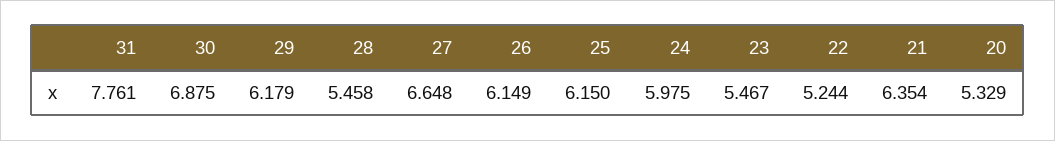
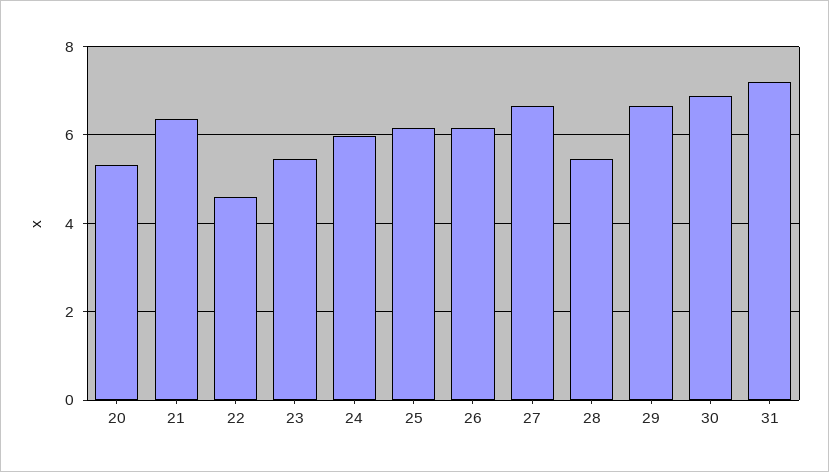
31: 7.761 -> 7.2
29: 6.179 -> 6.6
22: 5.244 -> 4.6

